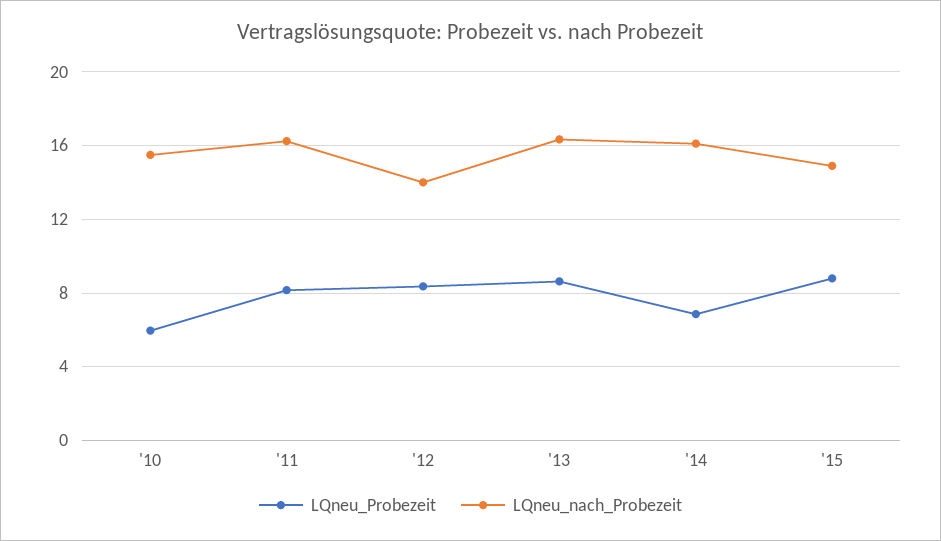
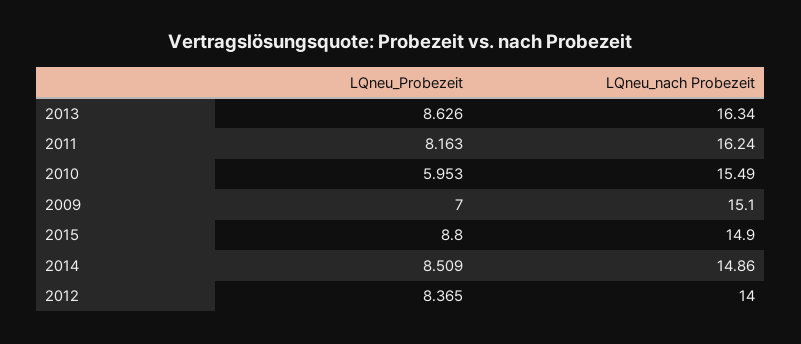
LQneu_Probezeit, '14: 7 -> 8.509
LQneu_nach_Probezeit, '14: 16 -> 14.86
LQneu_Probezeit, 2009: none -> 7
LQneu_nach_Probezeit, 2009: none -> 15.1

